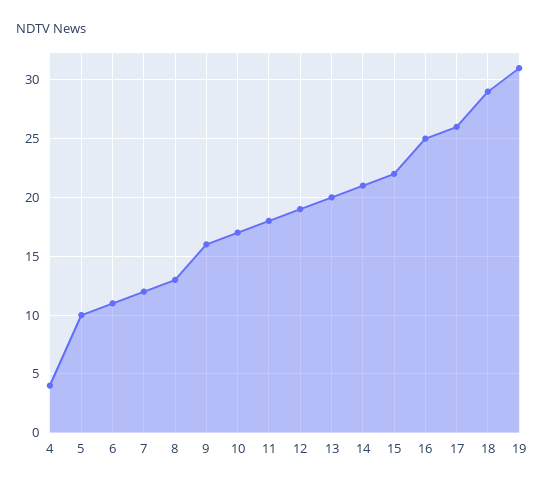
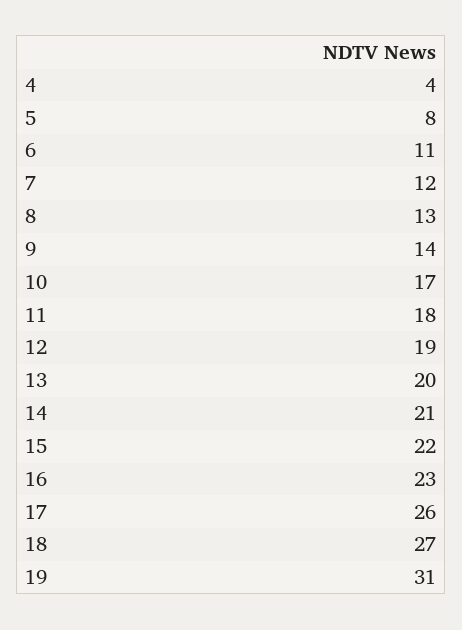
5: 10 -> 8
9: 16 -> 14
16: 25 -> 23
18: 29 -> 27

